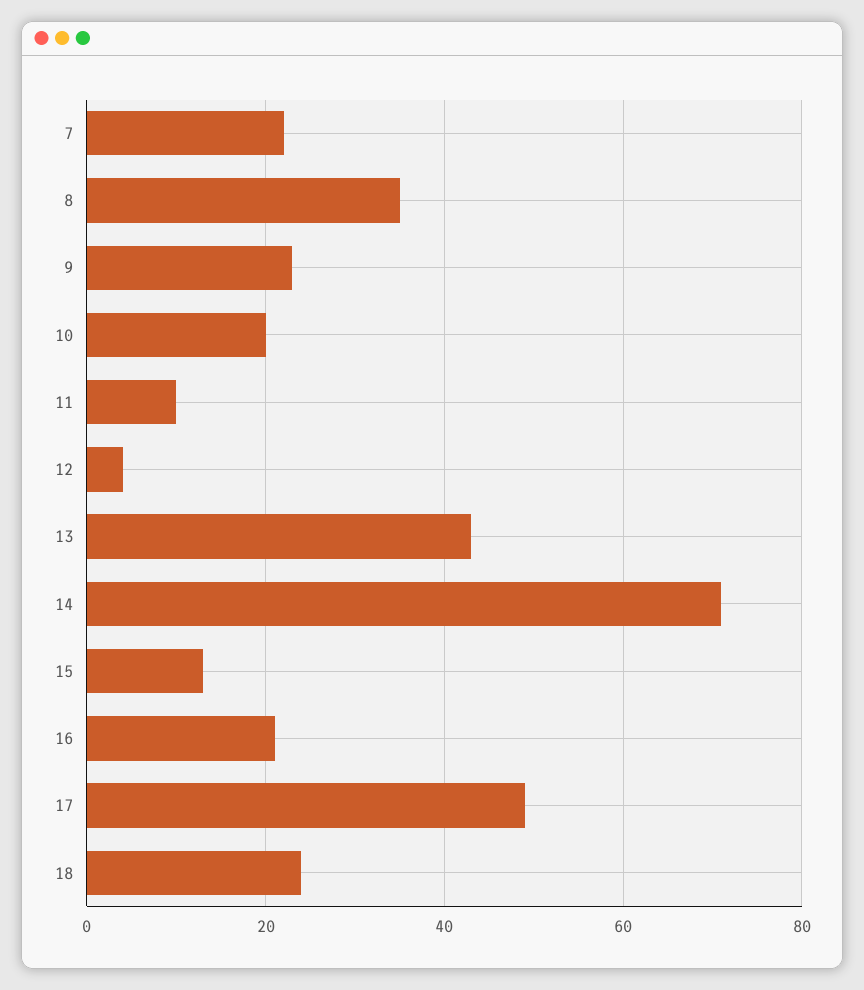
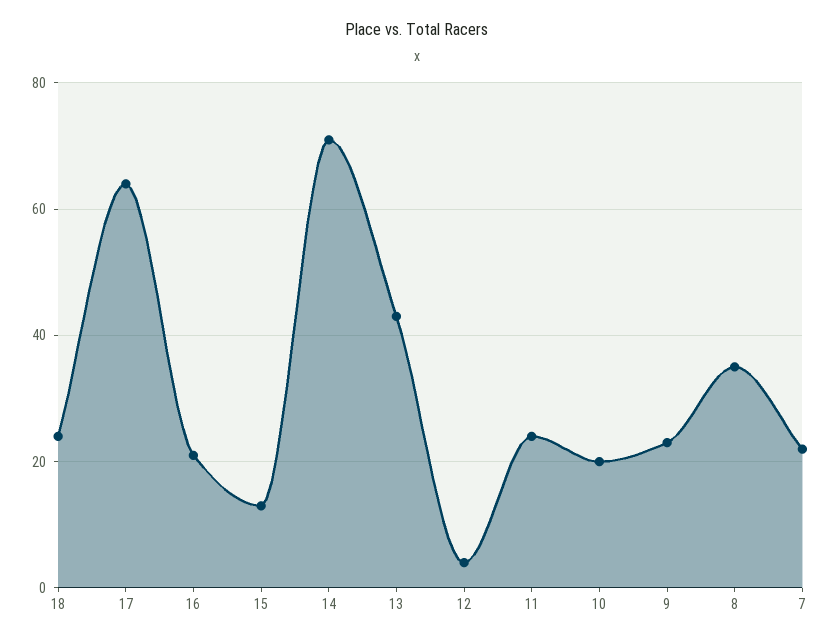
11: 10 -> 25
17: 50 -> 65

